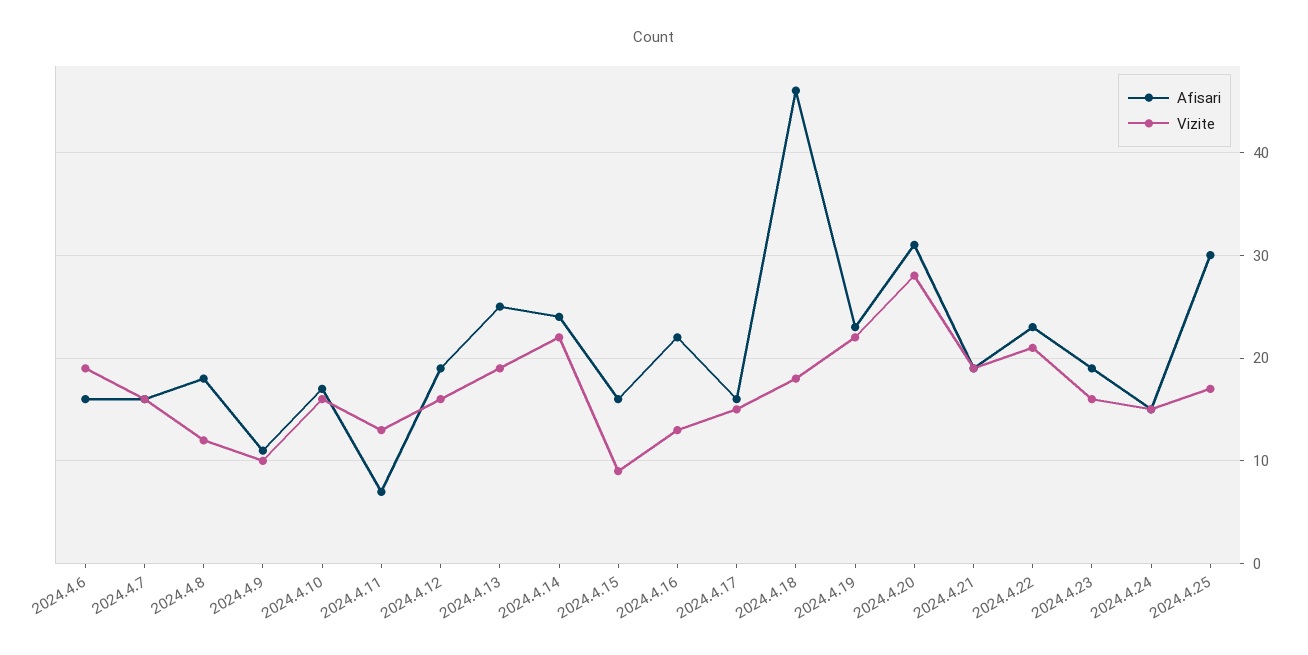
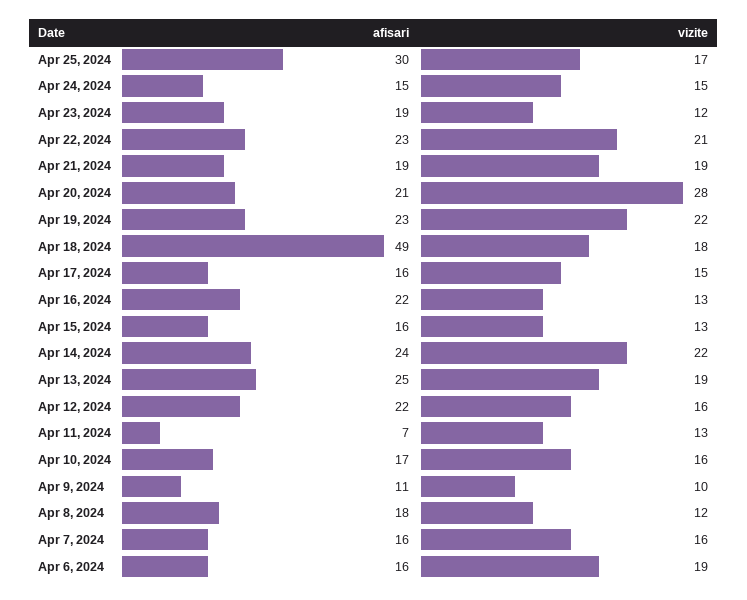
Afisari, 2024.4.12: 19 -> 22
Vizite, 2024.4.15: 9 -> 13
Afisari, 2024.4.18: 46 -> 49
Afisari, 2024.4.20: 31 -> 21
Vizite, 2024.4.23: 16 -> 12

